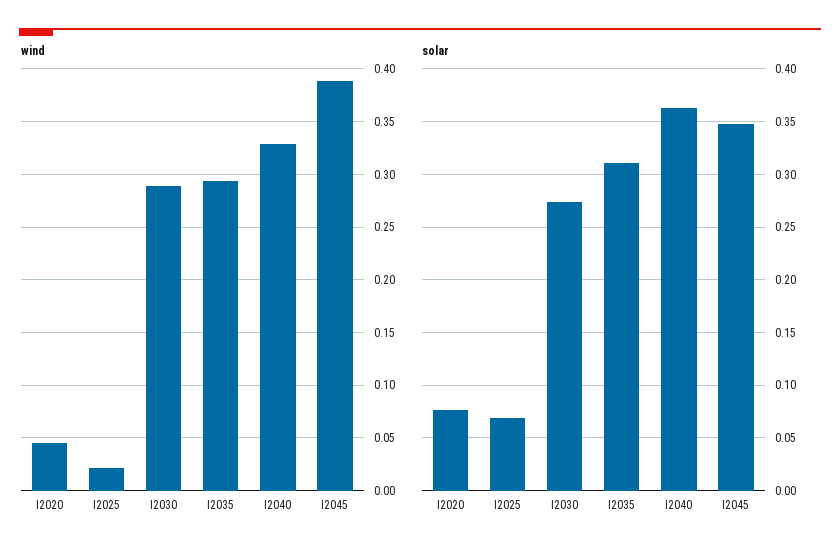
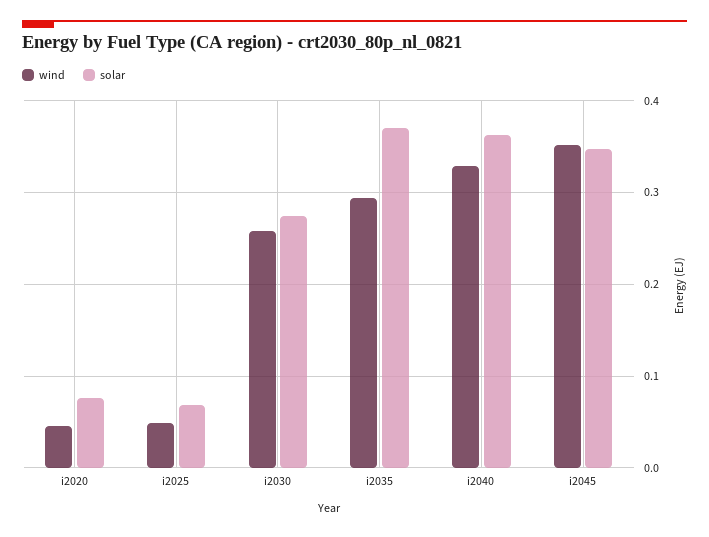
wind, I2025: 0.02 -> 0.05
wind, I2030: 0.29 -> 0.26
wind, I2045: 0.39 -> 0.35
solar, I2035: 0.31 -> 0.37

